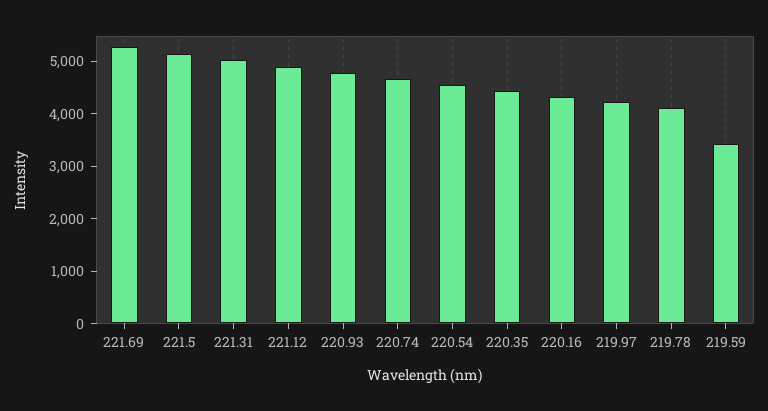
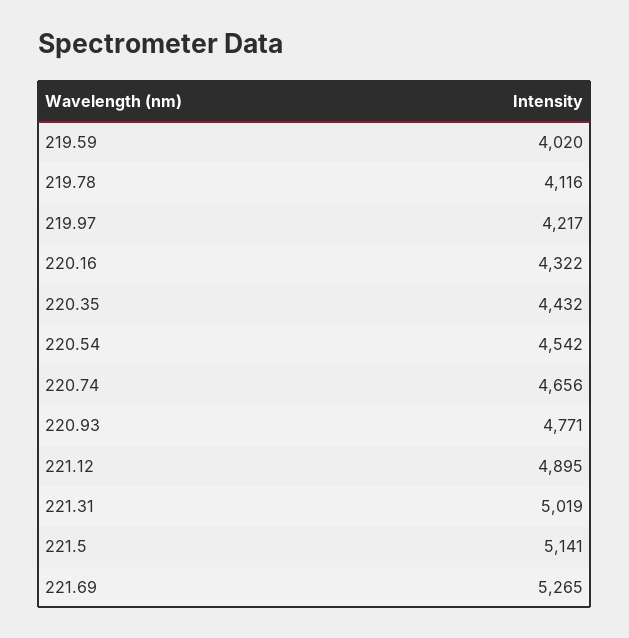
219.59: 3400 -> 4020

